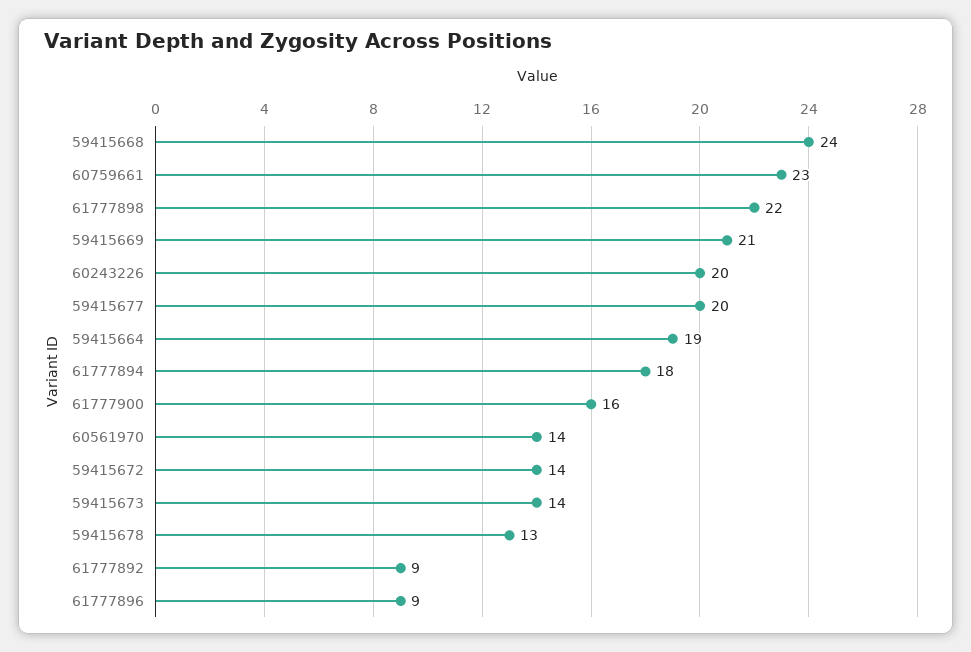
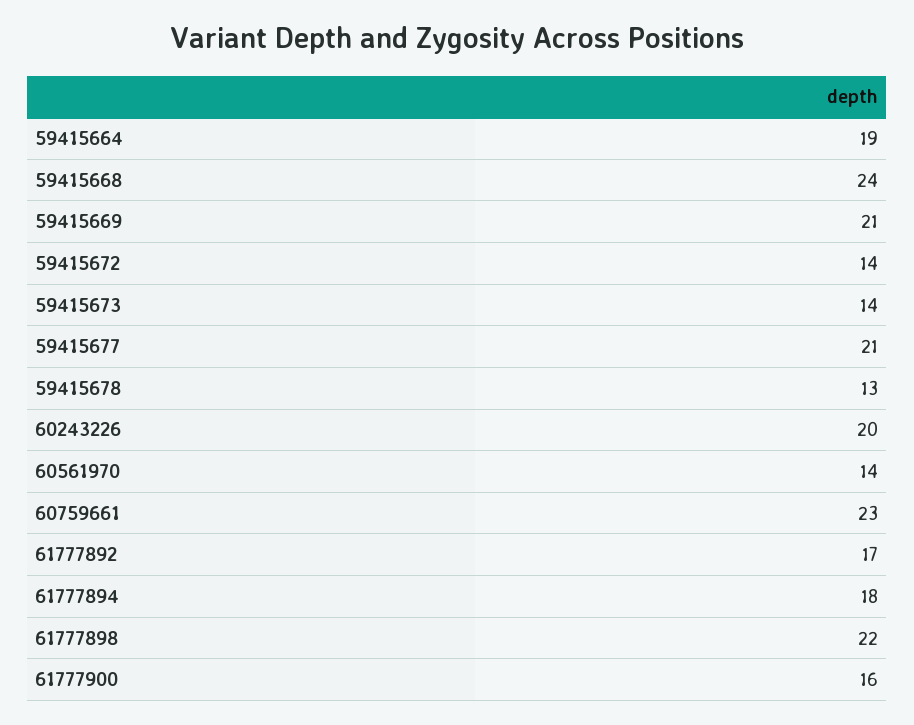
59415677: 20 -> 21
61777892: 9 -> 17
61777896: 9 -> none

